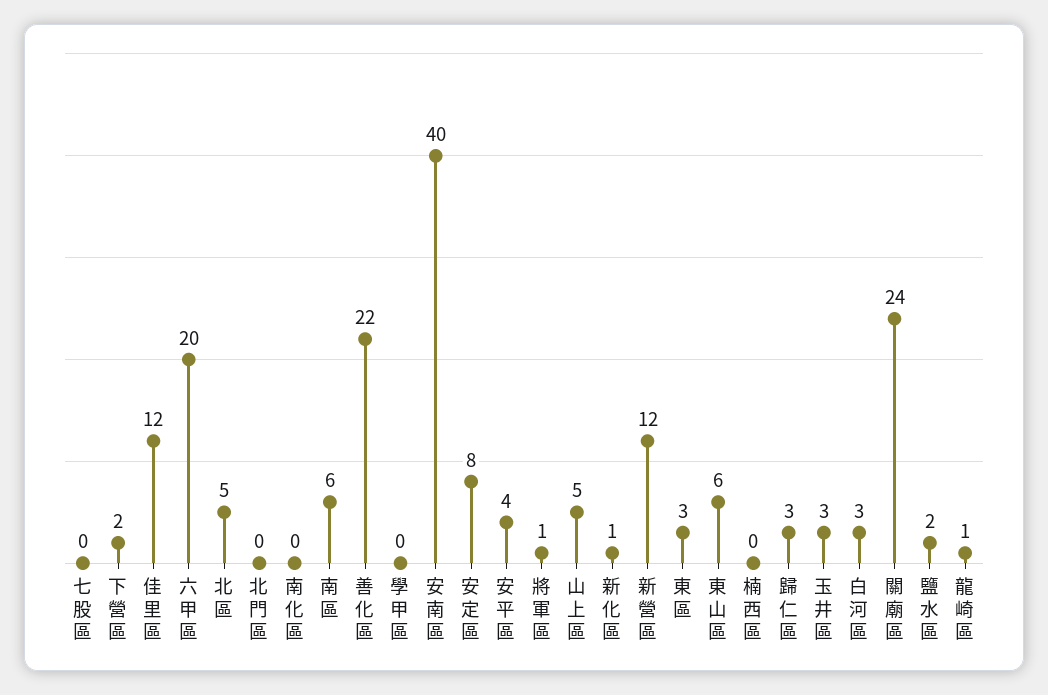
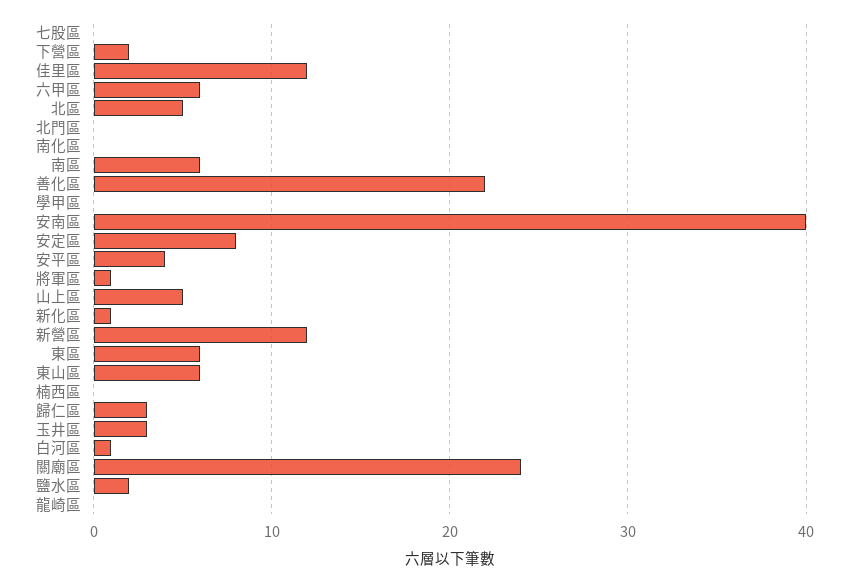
六甲區: 20 -> 6
東區: 3 -> 6
白河區: 3 -> 1
龍崎區: 1 -> 0

